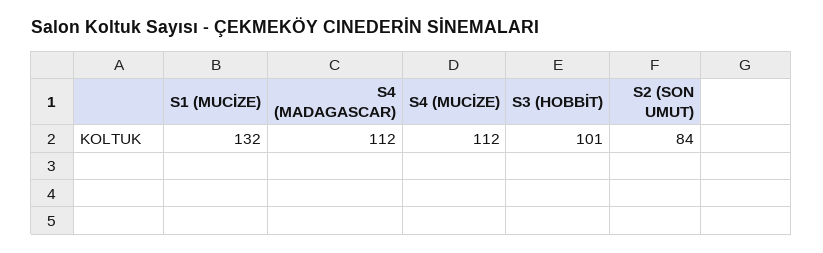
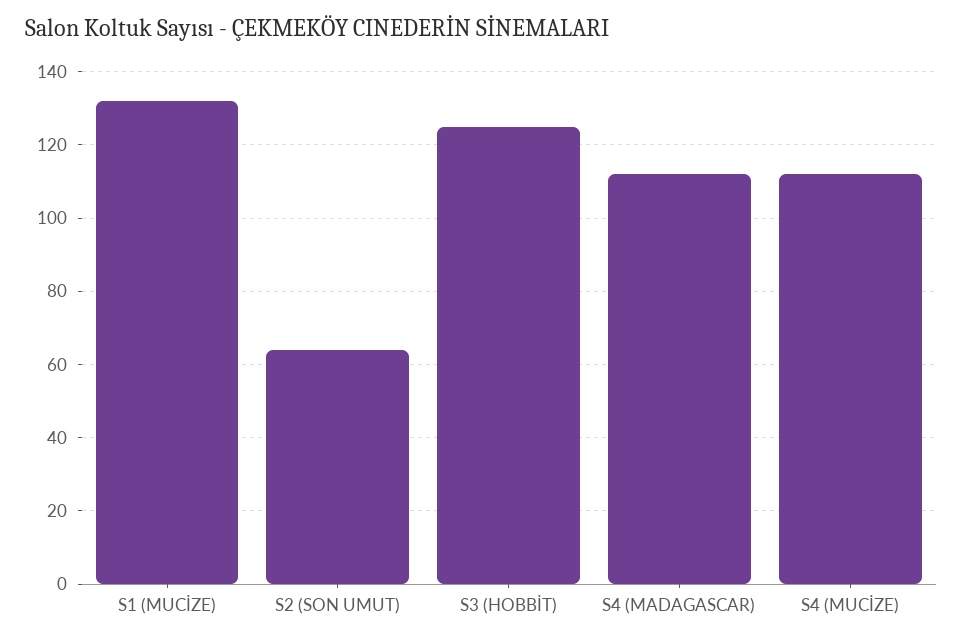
S3 (HOBBİT): 101 -> 125
S2 (SON UMUT): 84 -> 65

